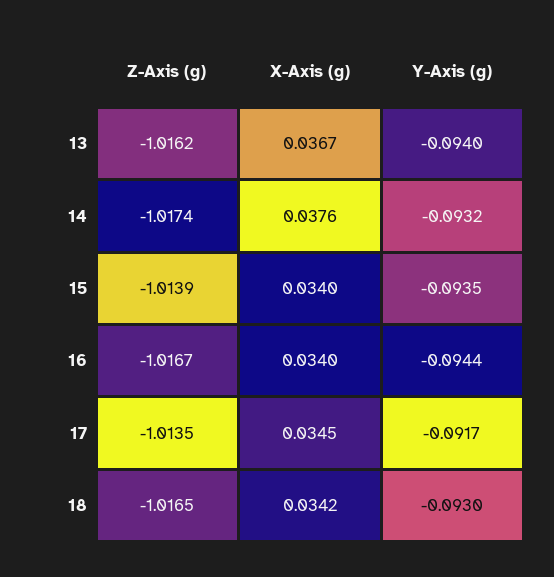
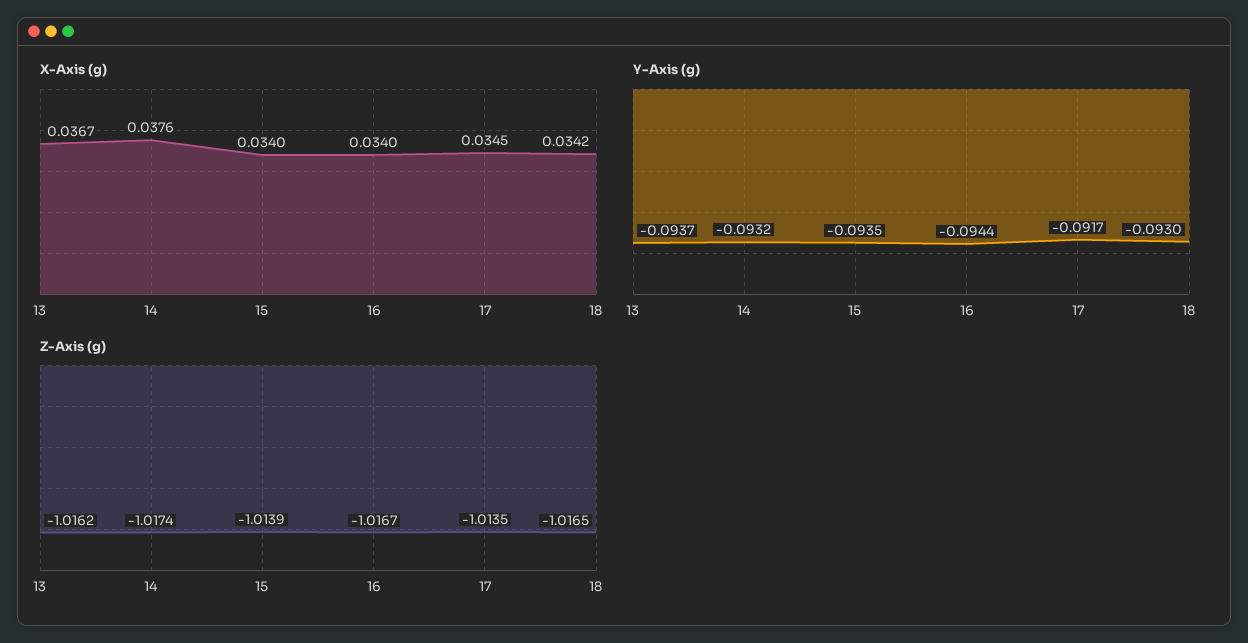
Y-Axis (g), 13: -0.094 -> -0.0937

